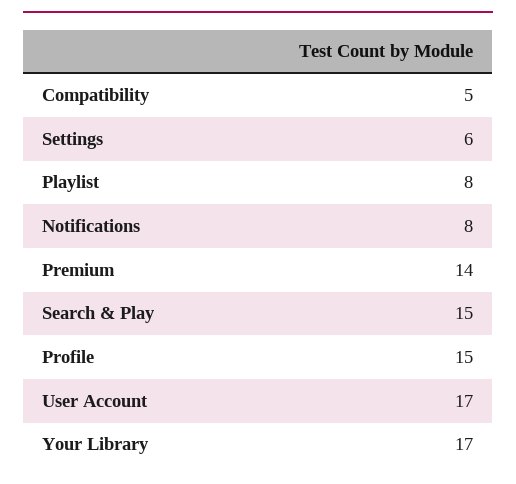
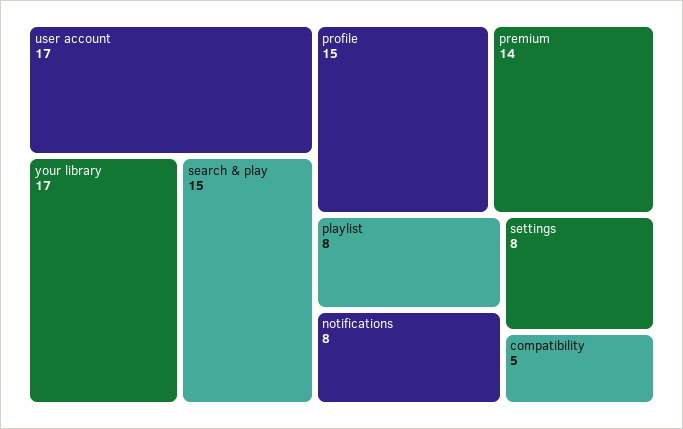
Settings: 6 -> 8

